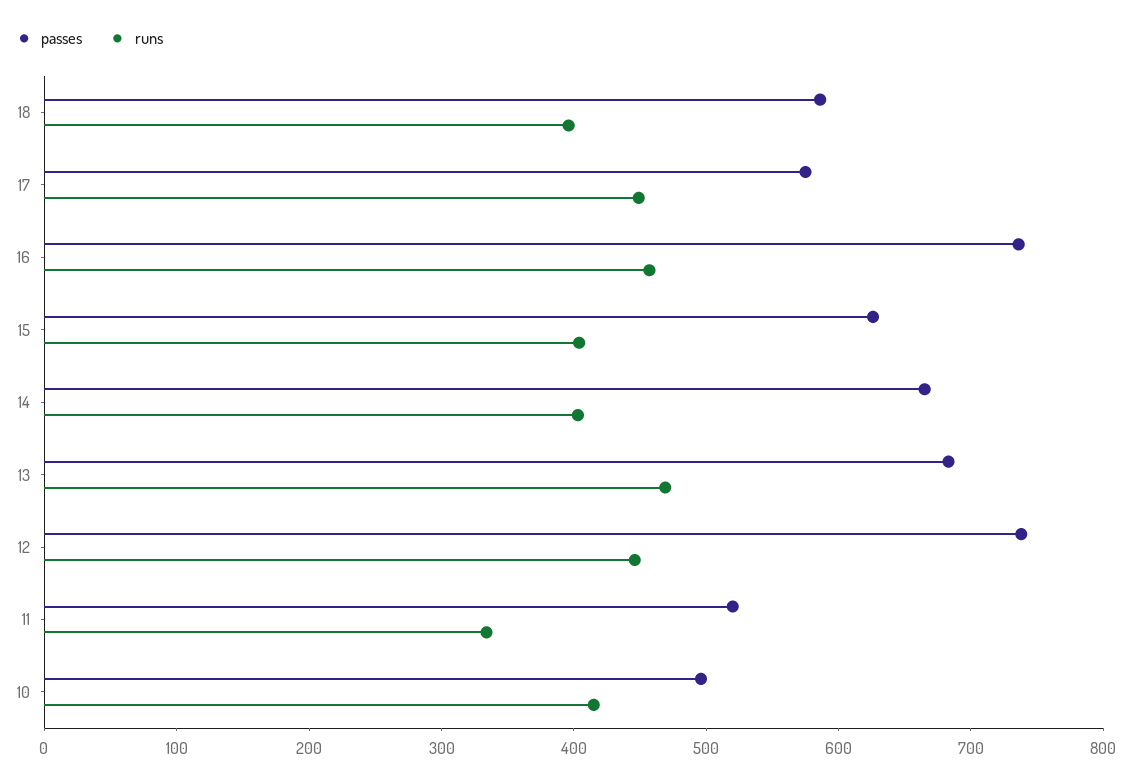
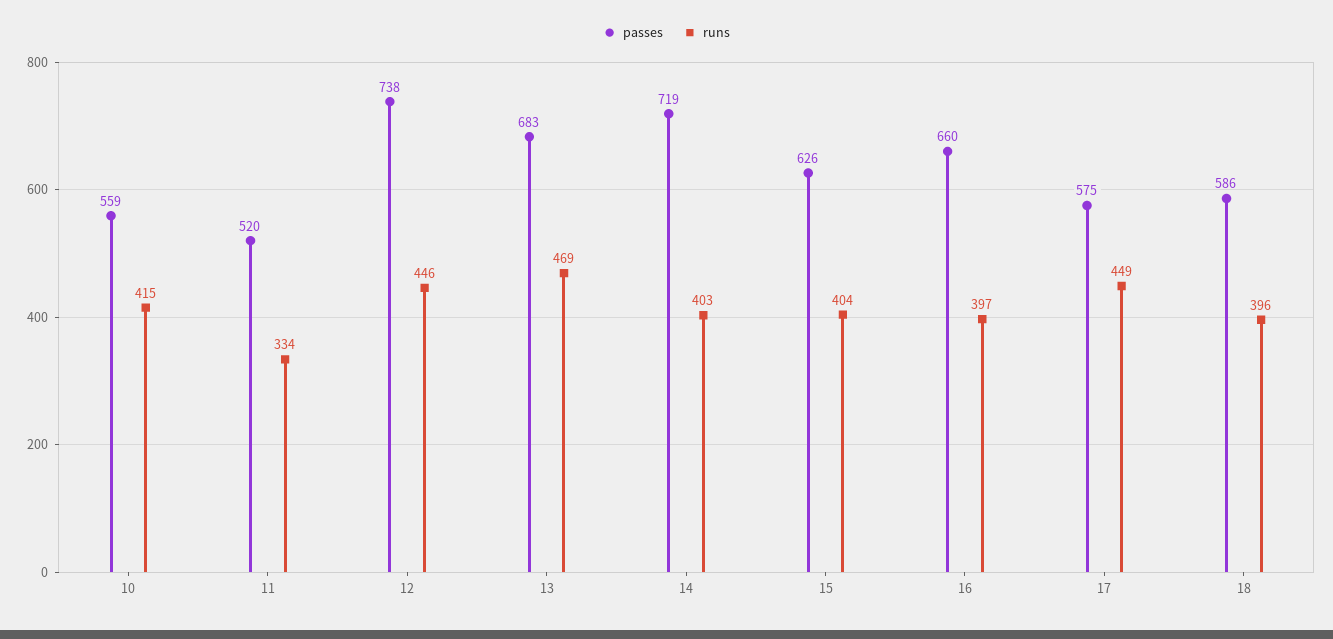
passes, 16: 740 -> 660
runs, 16: 460 -> 397
passes, 14: 660 -> 719
passes, 10: 500 -> 559

